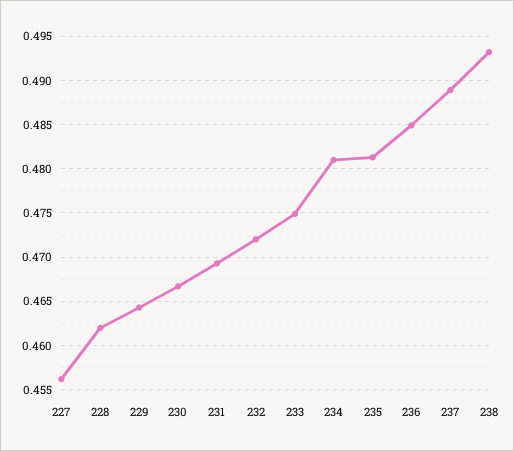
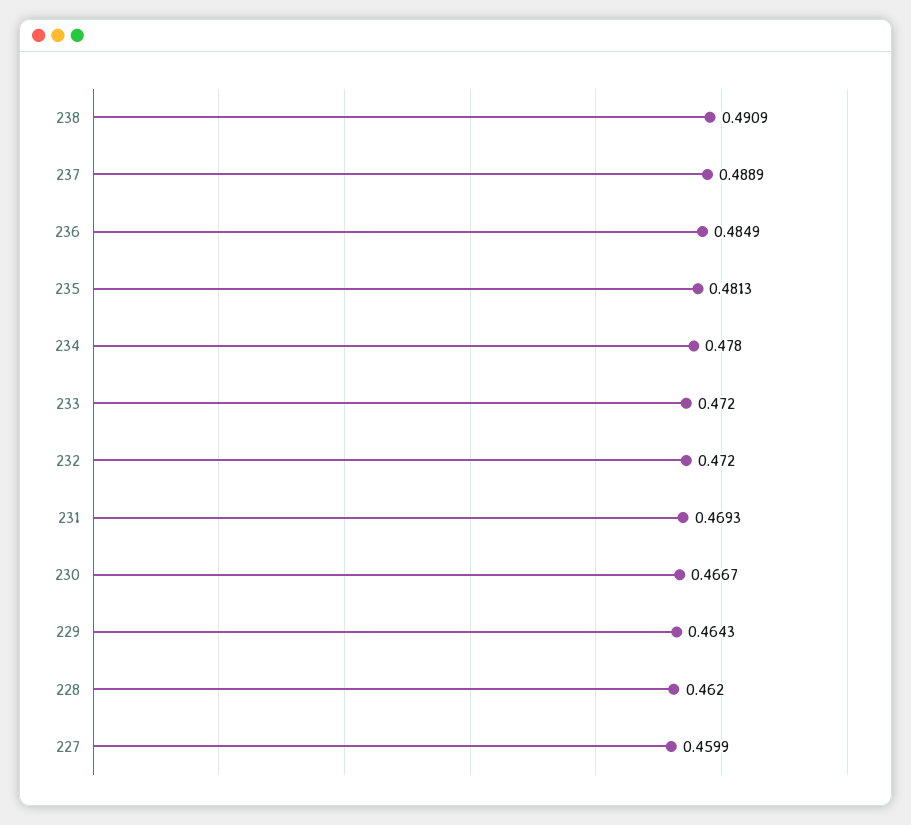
227: 0.456 -> 0.4599
233: 0.475 -> 0.472
234: 0.481 -> 0.478
238: 0.493 -> 0.4909

